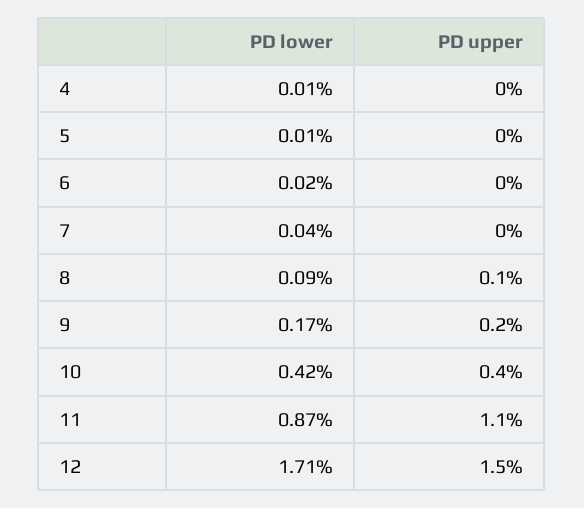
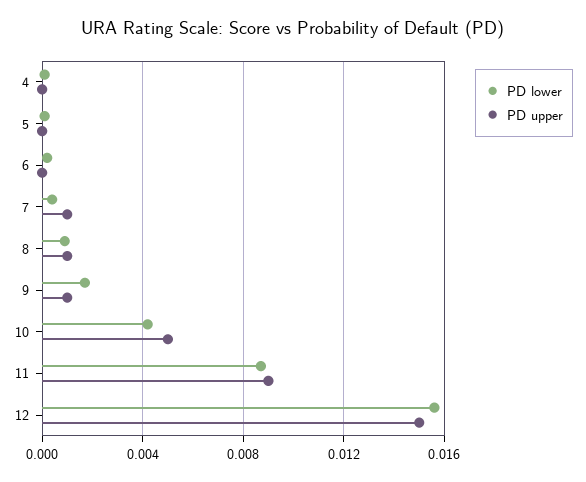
PD upper, 7: 0 -> 0.001
PD upper, 9: 0.002 -> 0.001
PD upper, 10: 0.004 -> 0.005
PD upper, 11: 0.011 -> 0.009
PD lower, 12: 0.0171 -> 0.0155

